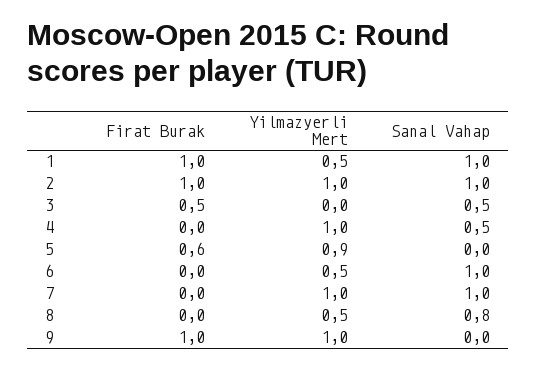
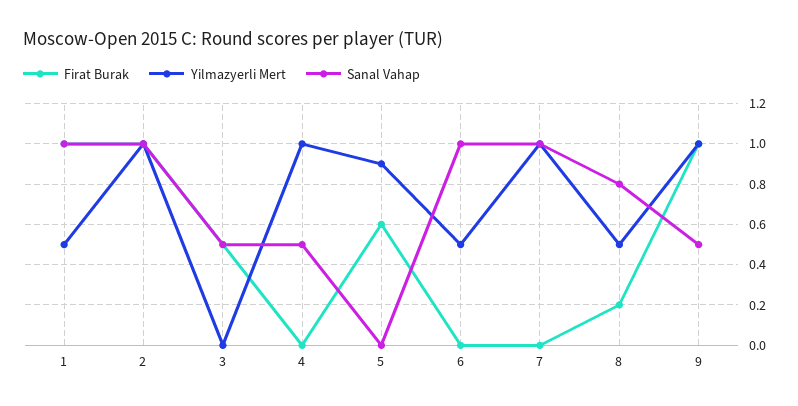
Firat Burak, 8: 0 -> 0.2
Sanal Vahap, 9: 0 -> 0.5

